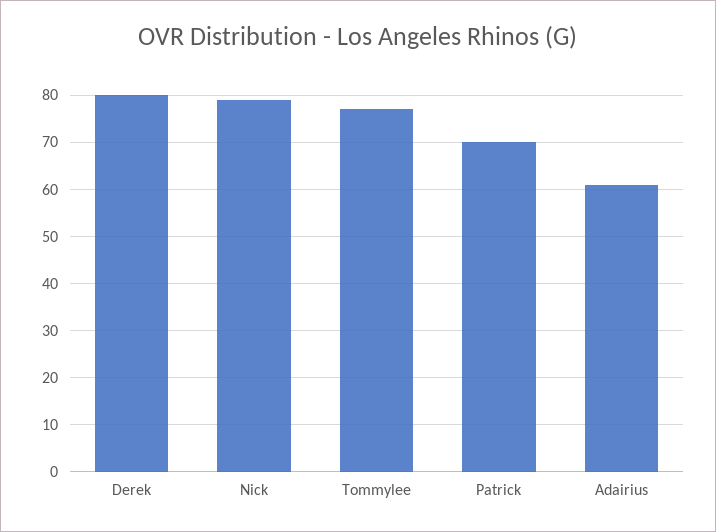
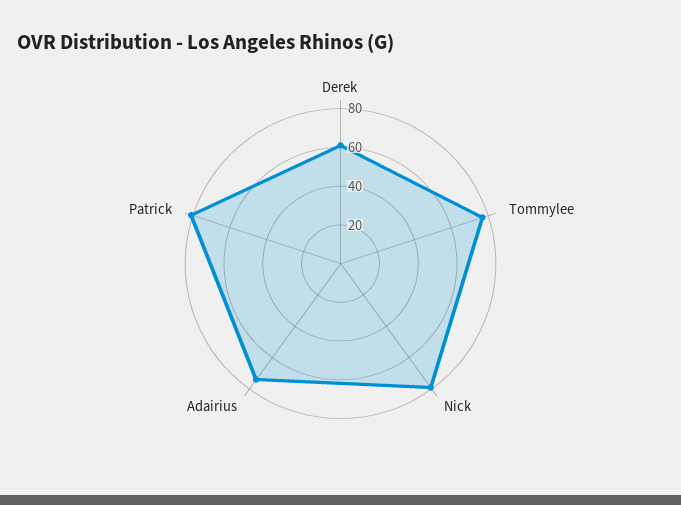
Derek: 80 -> 60
Patrick: 70 -> 80
Adairius: 60 -> 75

